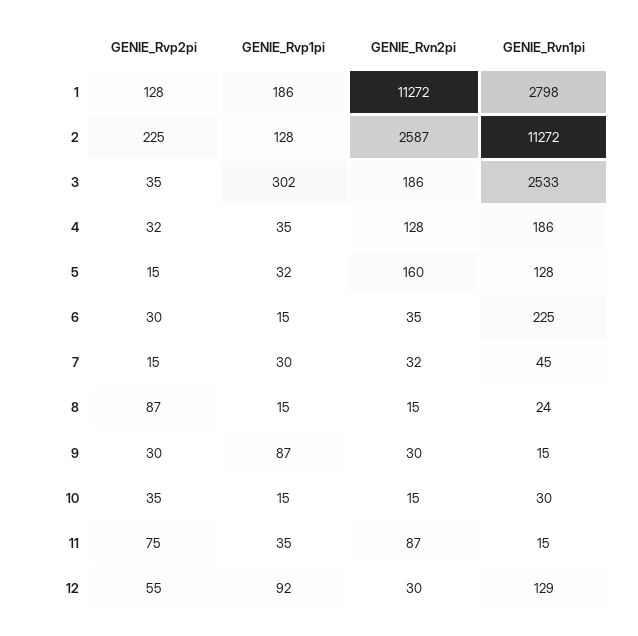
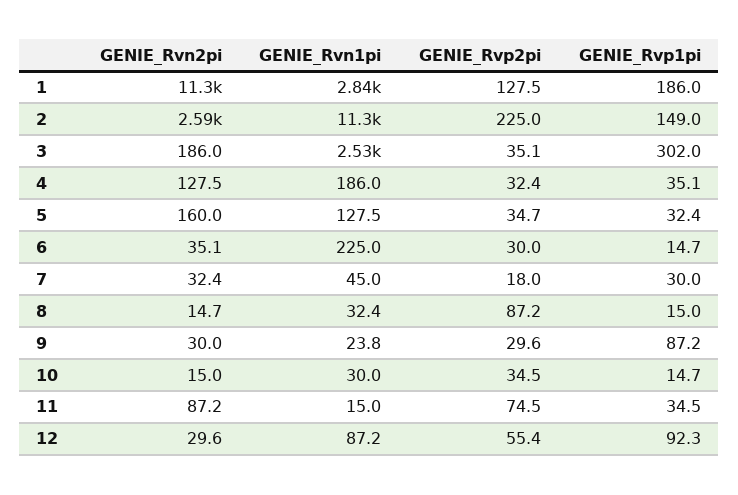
GENIE_Rvn1pi, 1: 2798 -> 2840
GENIE_Rvp1pi, 2: 128 -> 149
GENIE_Rvp2pi, 5: 15 -> 34.7
GENIE_Rvp2pi, 7: 15 -> 18
GENIE_Rvn1pi, 8: 24 -> 32.4
GENIE_Rvn1pi, 9: 15 -> 23.8
GENIE_Rvn1pi, 12: 129 -> 87.2

